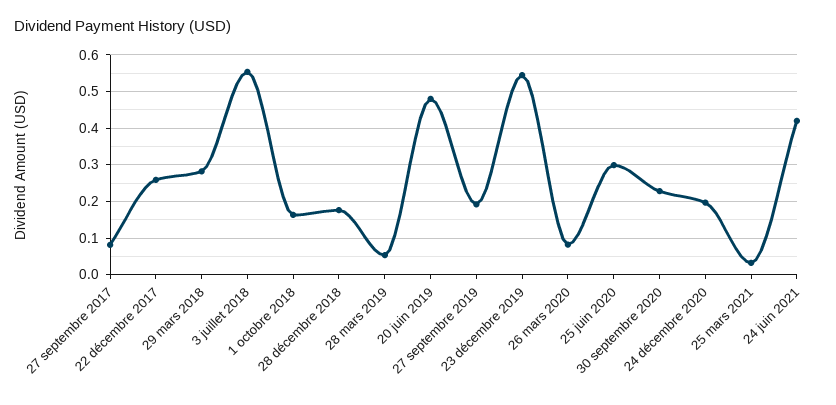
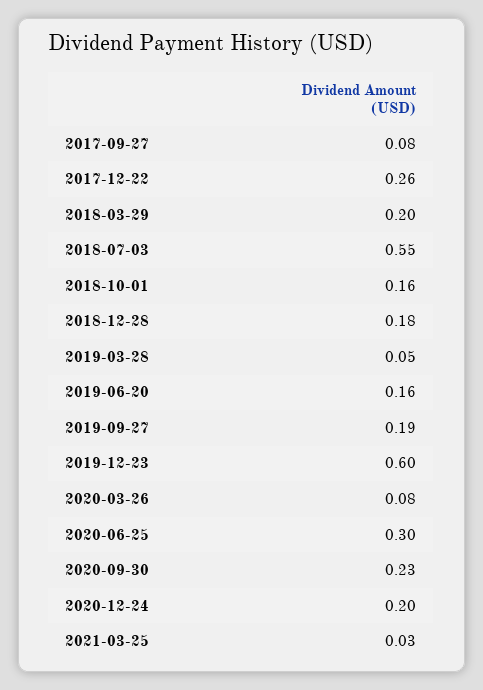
29 mars 2018: 0.28 -> 0.2
20 juin 2019: 0.48 -> 0.16
23 décembre 2019: 0.54 -> 0.6
24 juin 2021: 0.42 -> none

